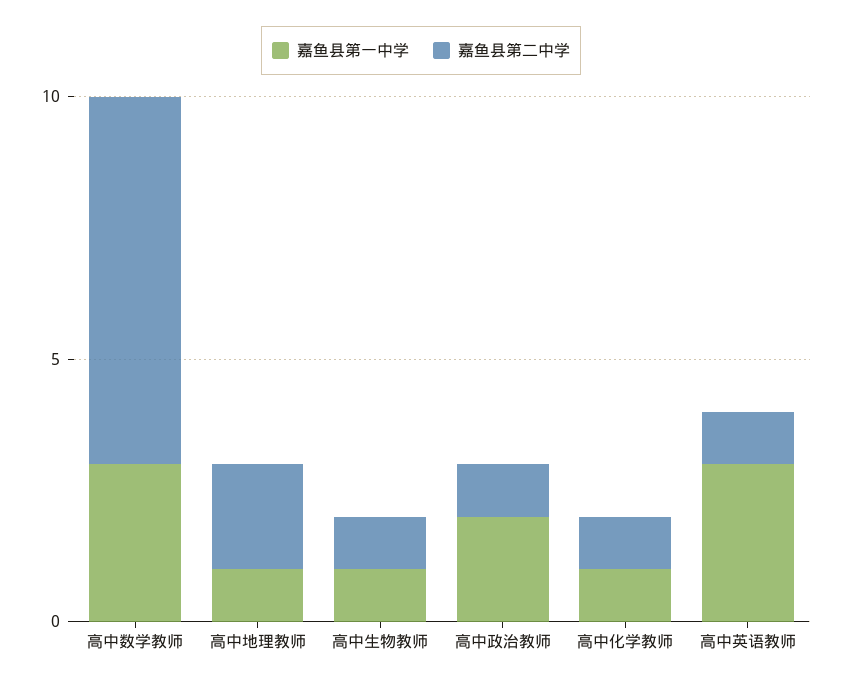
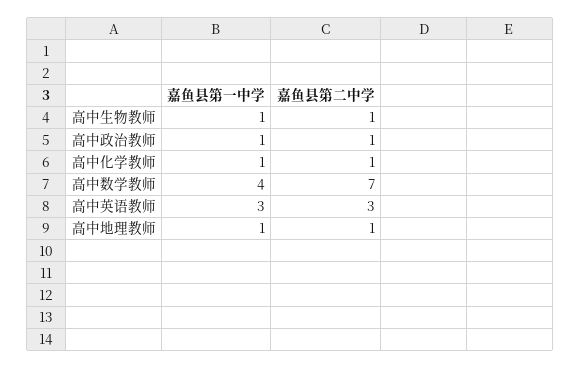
嘉鱼县第一中学, 高中数学教师: 3 -> 4
嘉鱼县第二中学, 高中地理教师: 2 -> 1
嘉鱼县第一中学, 高中政治教师: 2 -> 1
嘉鱼县第二中学, 高中英语教师: 1 -> 3

